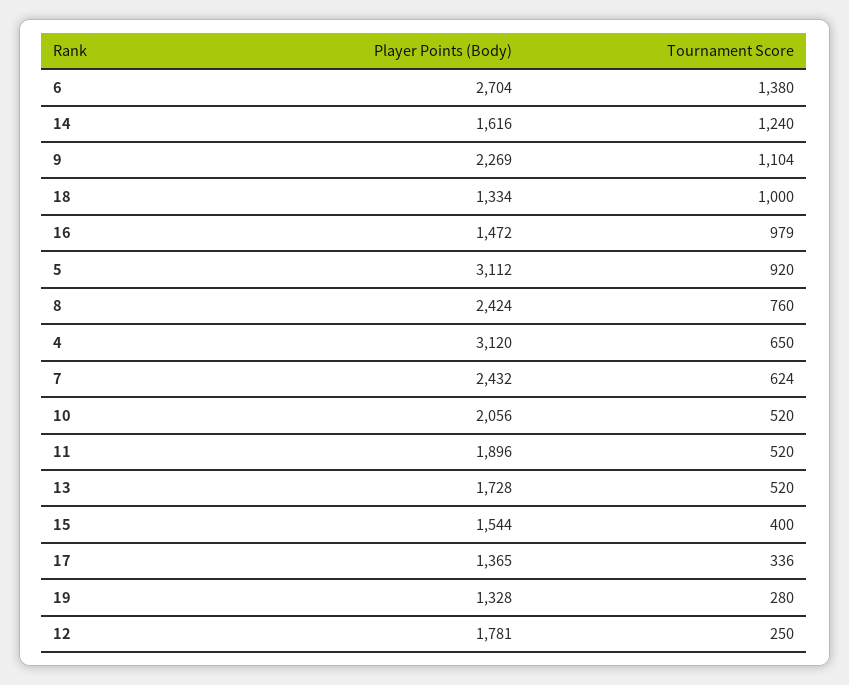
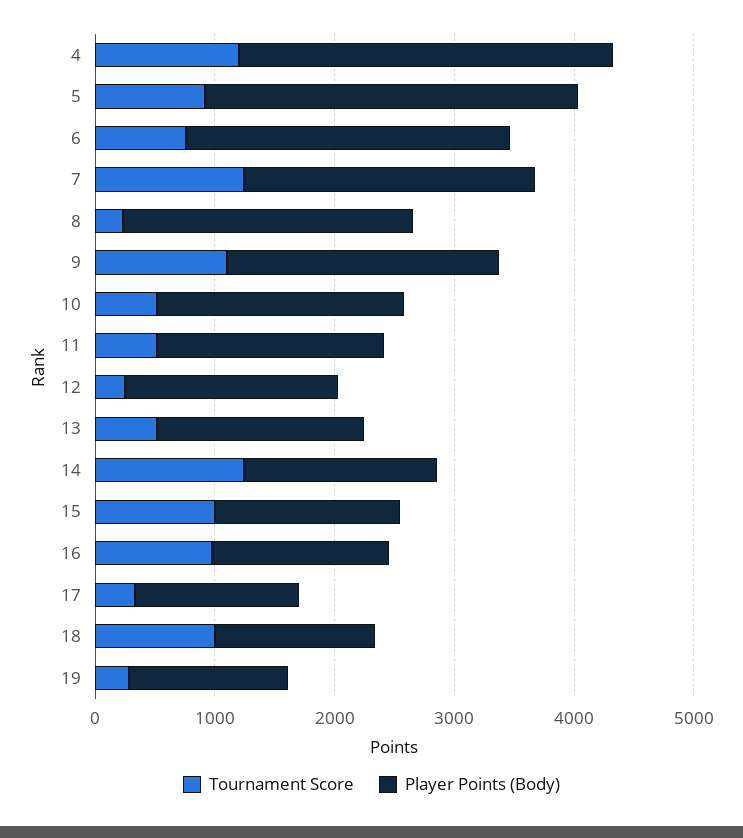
Tournament Score, 6: 1380 -> 800
Tournament Score, 8: 760 -> 200
Tournament Score, 4: 650 -> 1200
Tournament Score, 7: 624 -> 1200
Tournament Score, 15: 400 -> 1000

